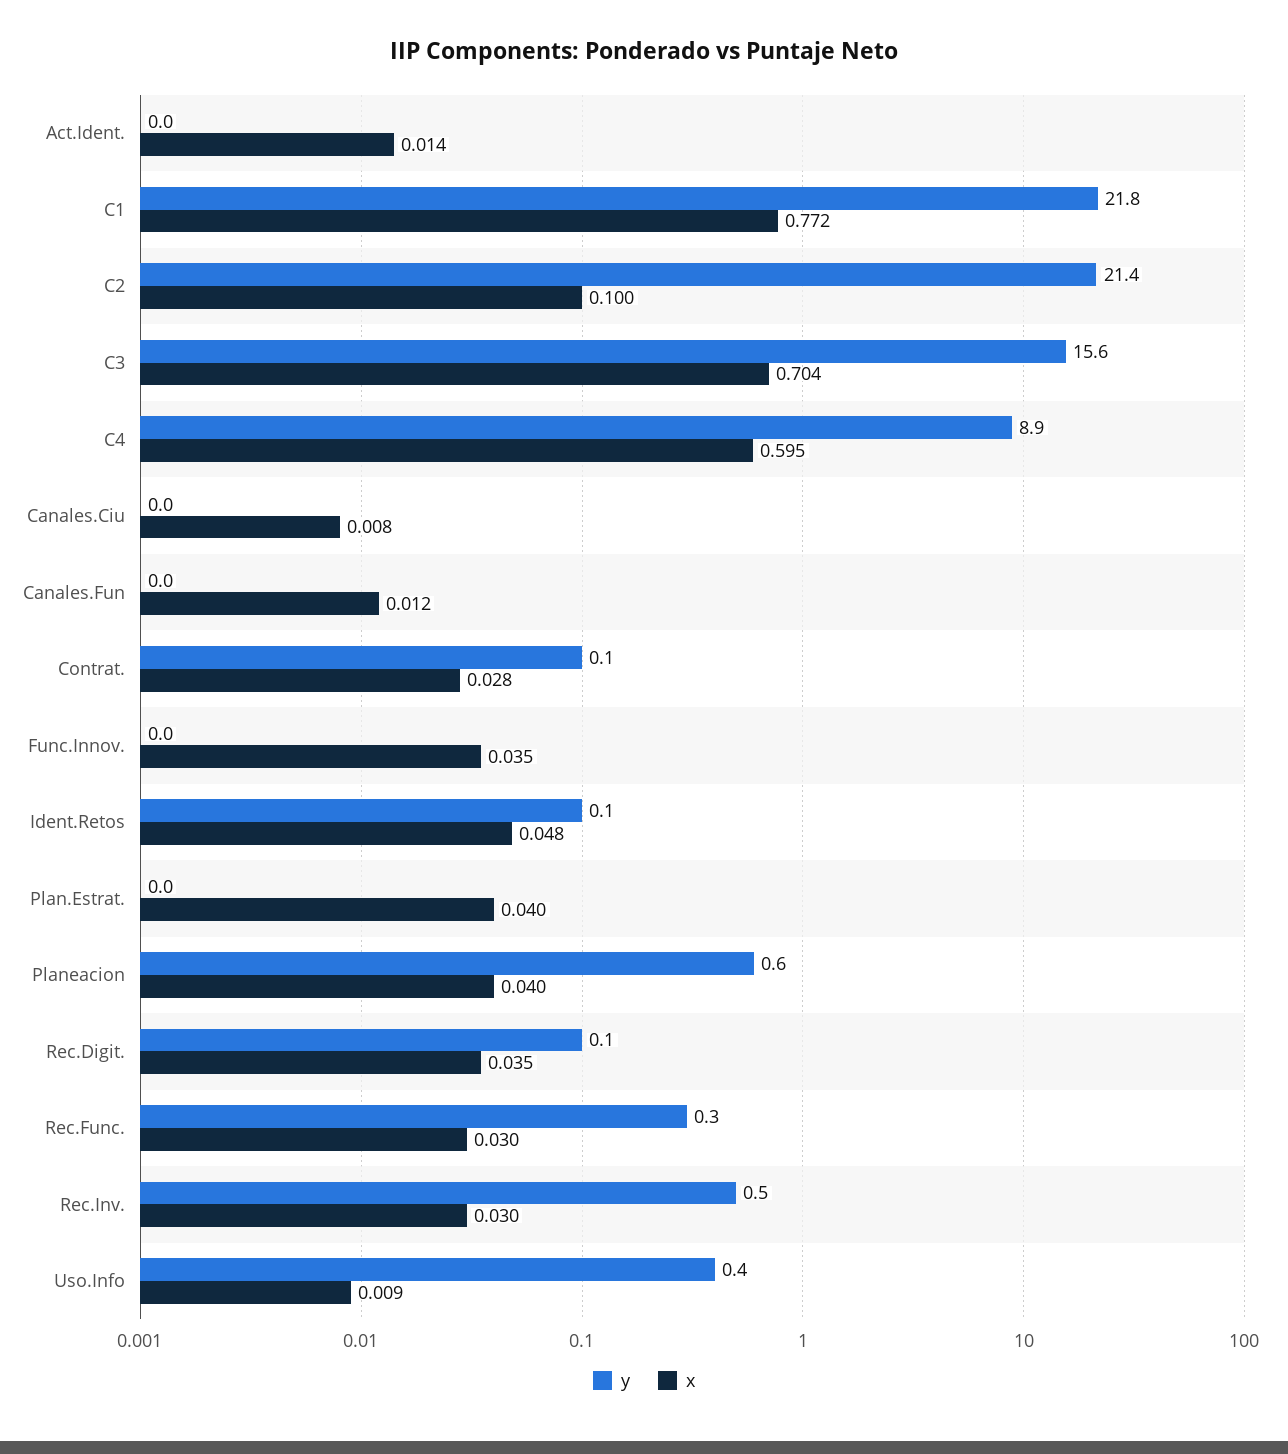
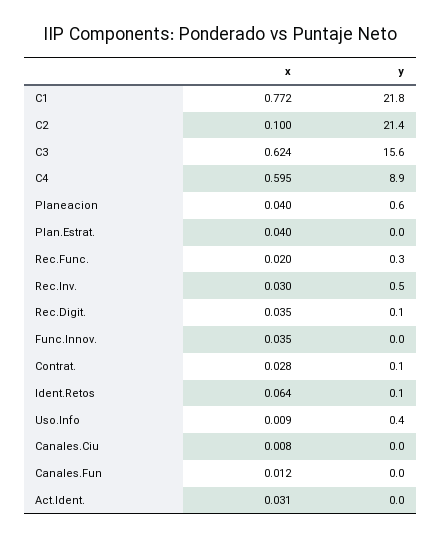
x, Act.Ident.: 0.014 -> 0.031
x, C3: 0.704 -> 0.624
x, Ident.Retos: 0.048 -> 0.064
x, Rec.Func.: 0.03 -> 0.02

